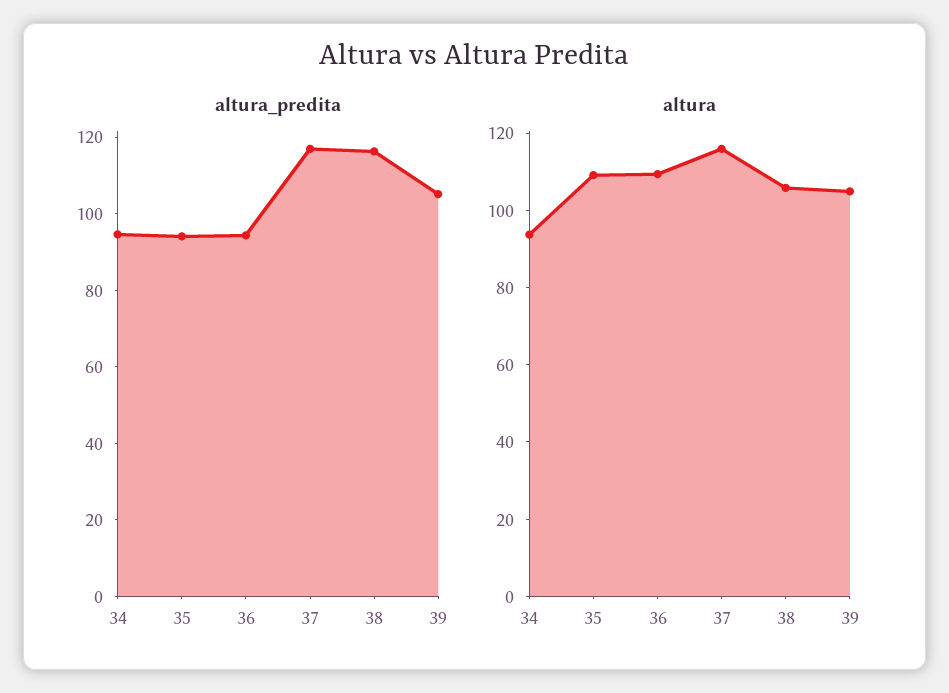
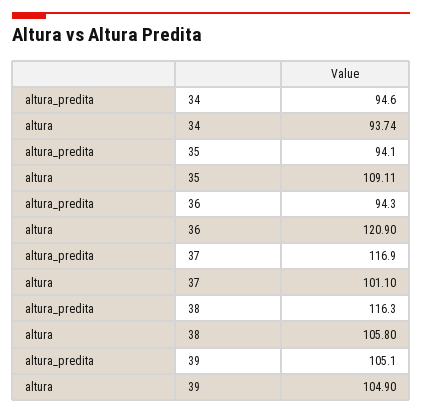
altura, 36: 110 -> 120.9
altura, 37: 115 -> 101.1

